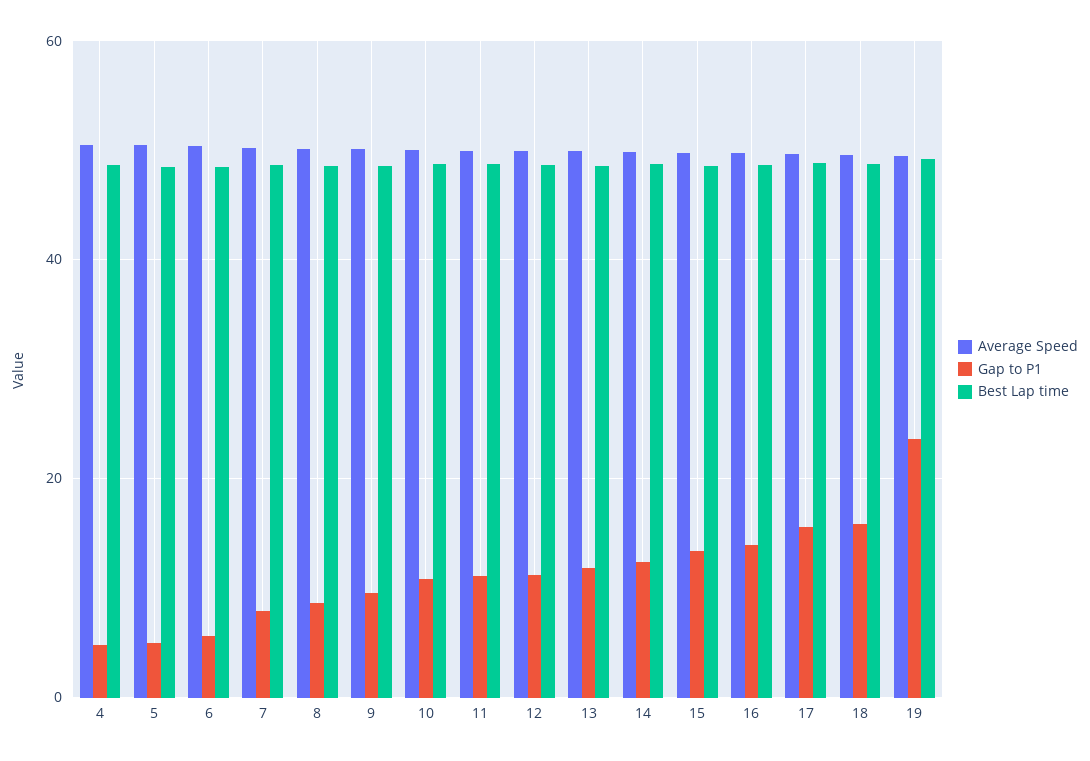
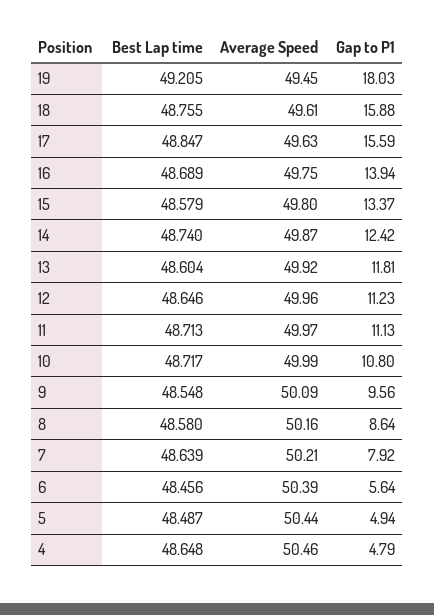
Gap to P1, 19: 24 -> 18.03

